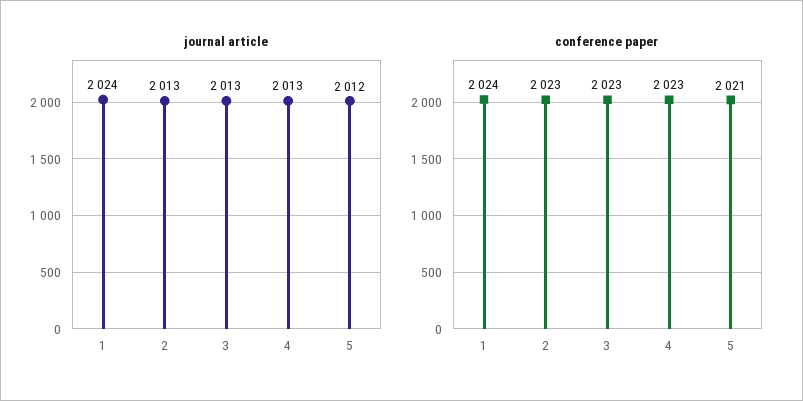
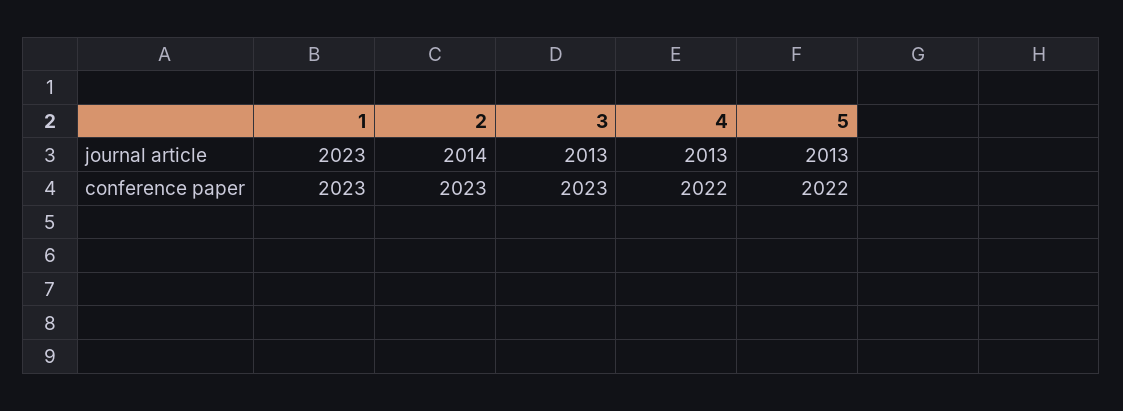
journal article, 1: 2024 -> 2023
journal article, 2: 2013 -> 2014
journal article, 5: 2012 -> 2013
conference paper, 1: 2024 -> 2023
conference paper, 4: 2023 -> 2022
conference paper, 5: 2021 -> 2022

